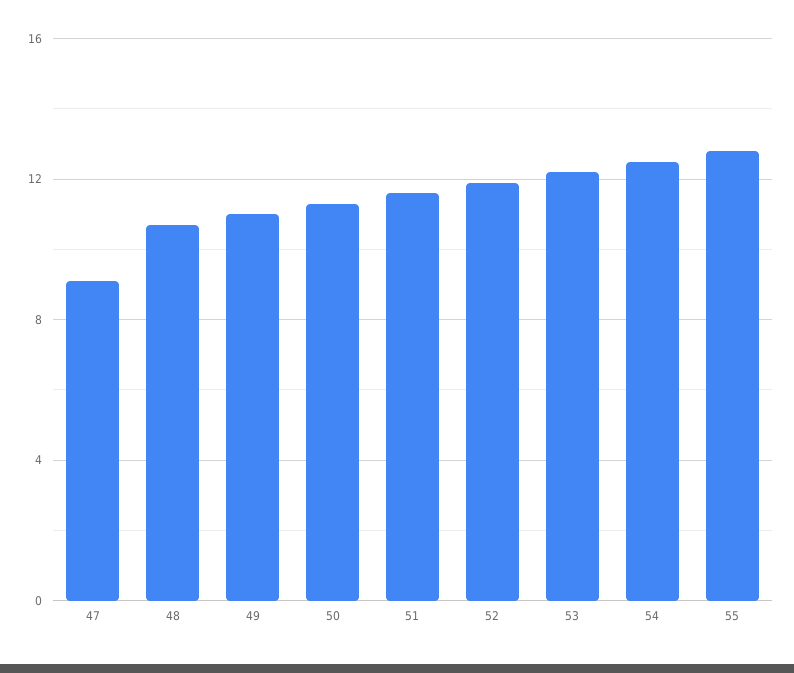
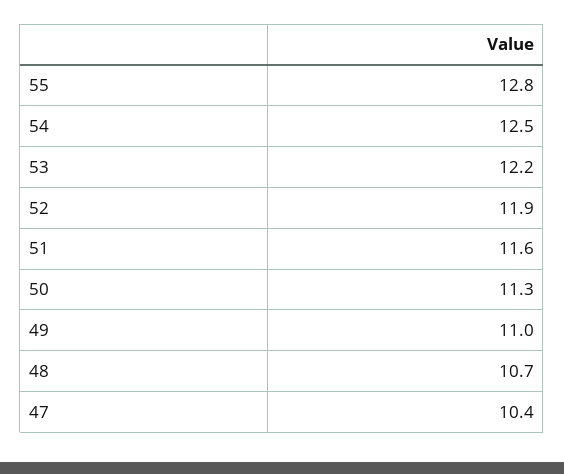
47: 9 -> 10.4

